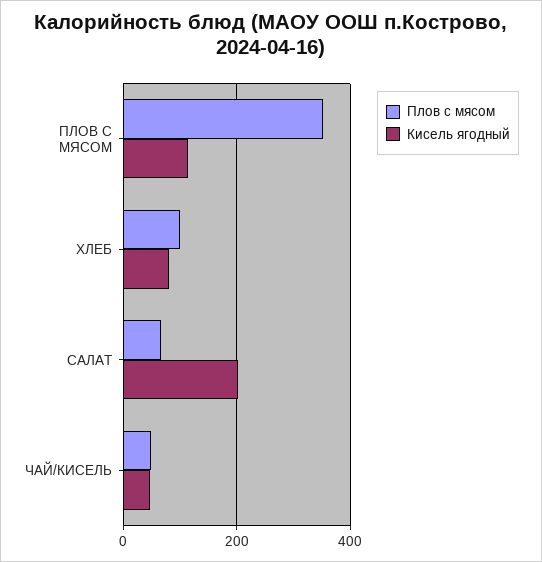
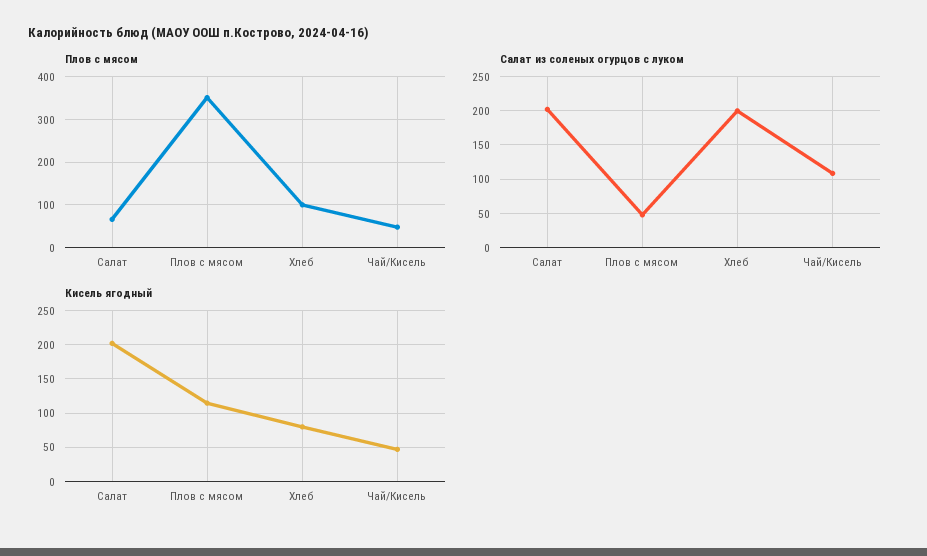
Салат из соленых огурцов с луком, САЛАТ: none -> 200
Салат из соленых огурцов с луком, ПЛОВ С МЯСОМ: none -> 50
Салат из соленых огурцов с луком, ХЛЕБ: none -> 200
Салат из соленых огурцов с луком, ЧАЙ/КИСЕЛЬ: none -> 110

